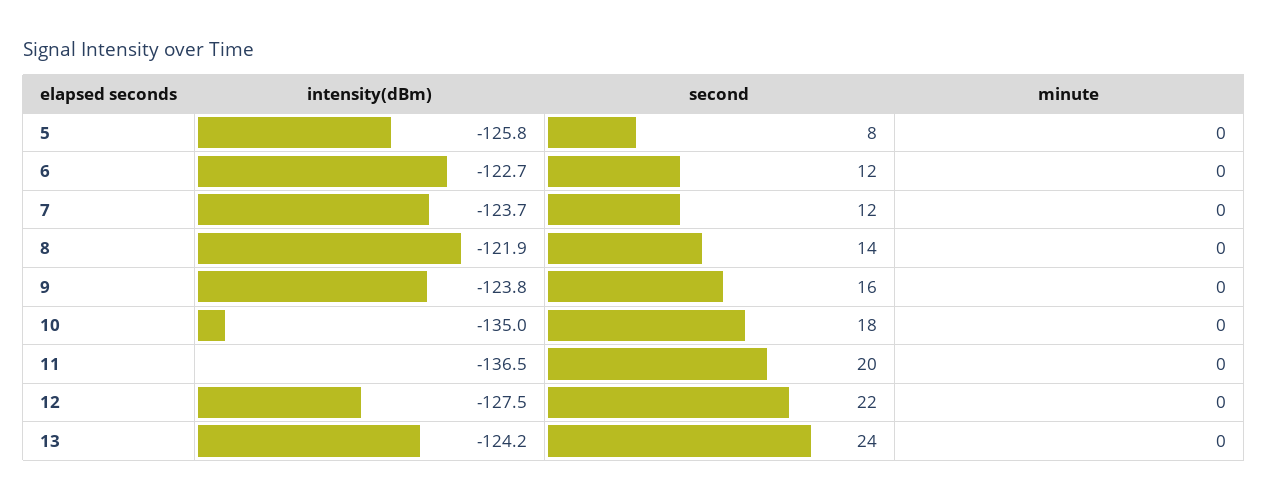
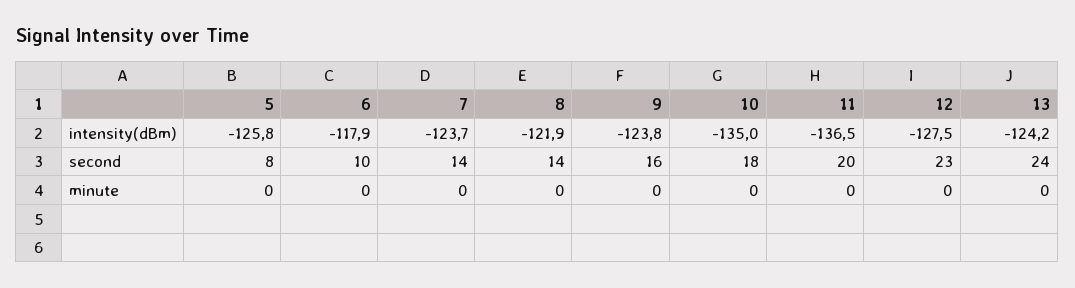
intensity(dBm), 6: -122.7 -> -117.9
second, 6: 12 -> 10
second, 7: 12 -> 14
second, 12: 22 -> 23

